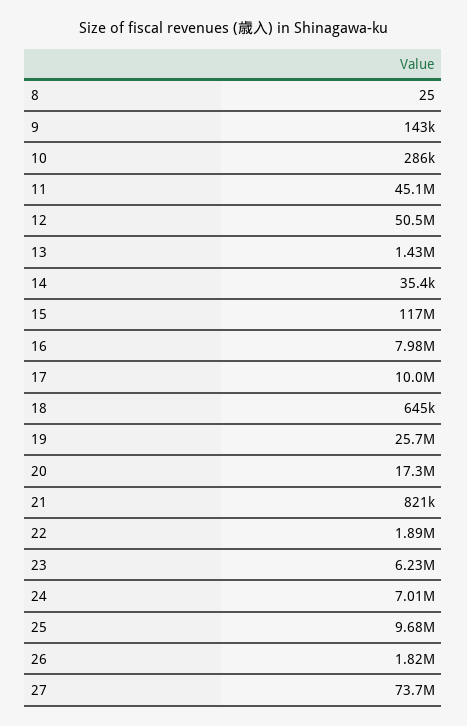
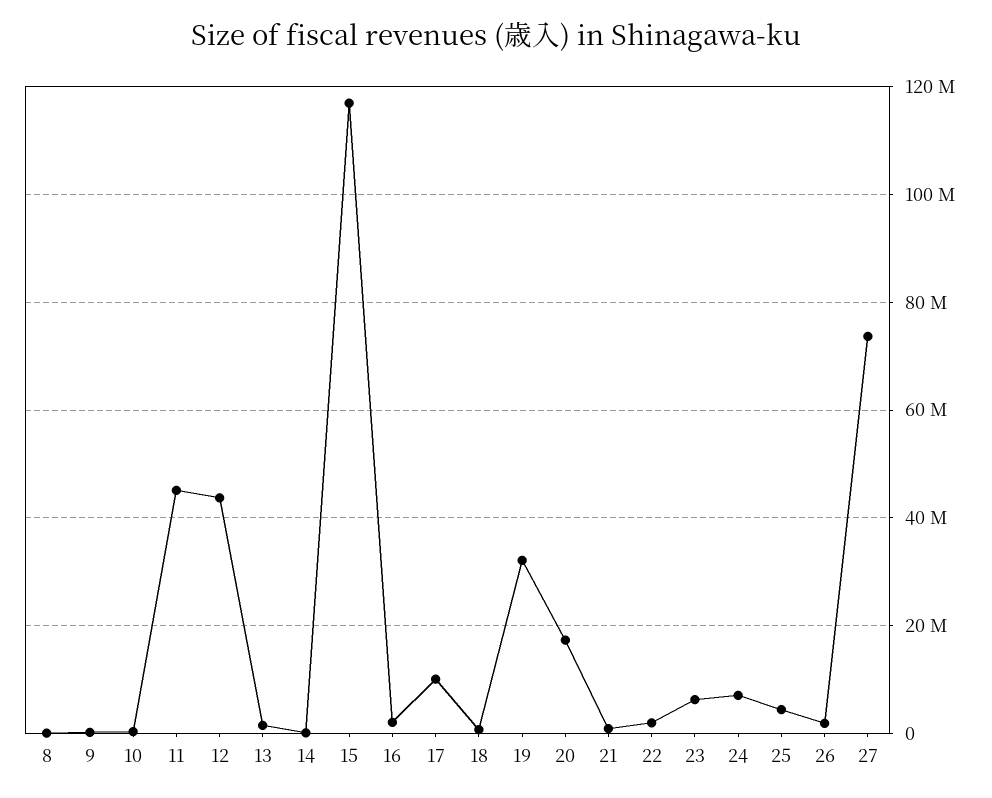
12: 50500000 -> 44000000
16: 7980000 -> 2000000
19: 25700000 -> 32000000
25: 9680000 -> 4000000

